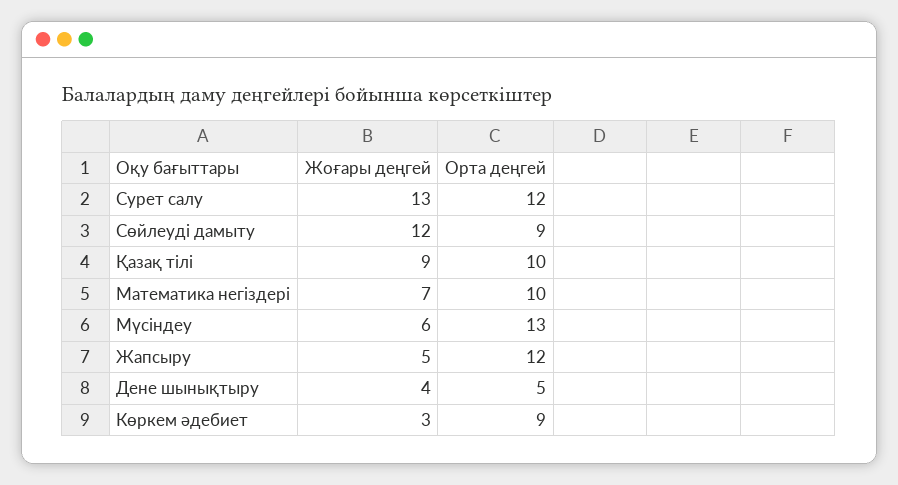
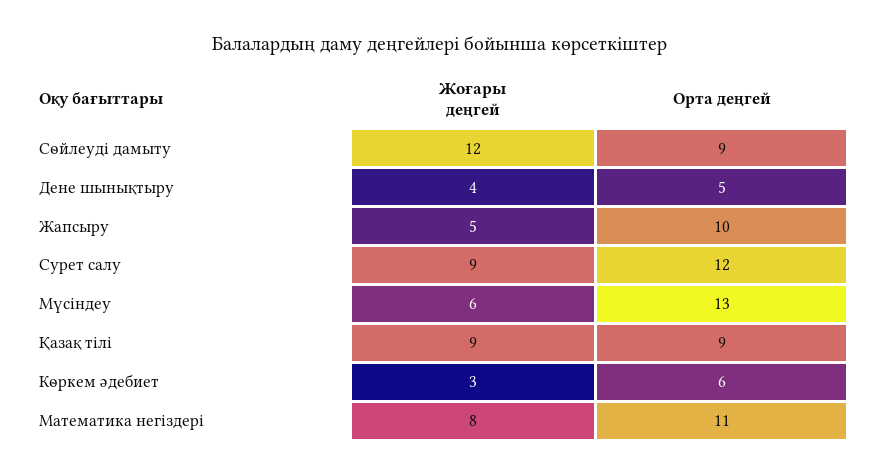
Жоғары деңгей, Сурет салу: 13 -> 9
Орта деңгей, Қазақ тілі: 10 -> 9
Жоғары деңгей, Математика негіздері: 7 -> 8
Орта деңгей, Математика негіздері: 10 -> 11
Орта деңгей, Жапсыру: 12 -> 10
Орта деңгей, Көркем әдебиет: 9 -> 6

